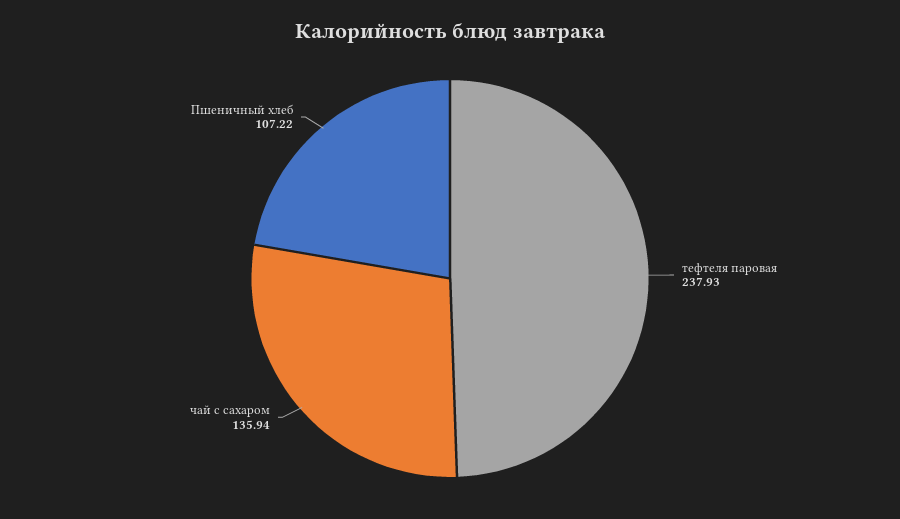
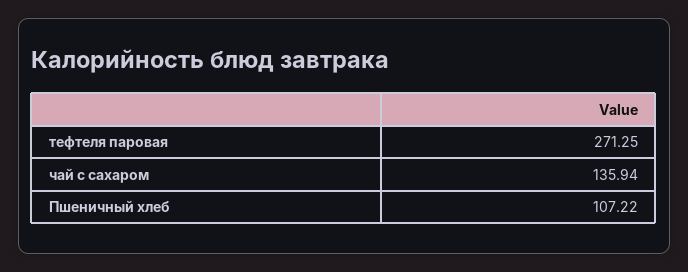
тефтеля паровая: 237.93 -> 271.25

